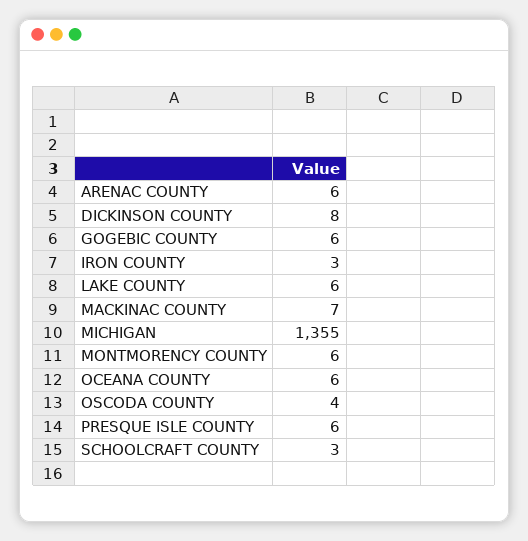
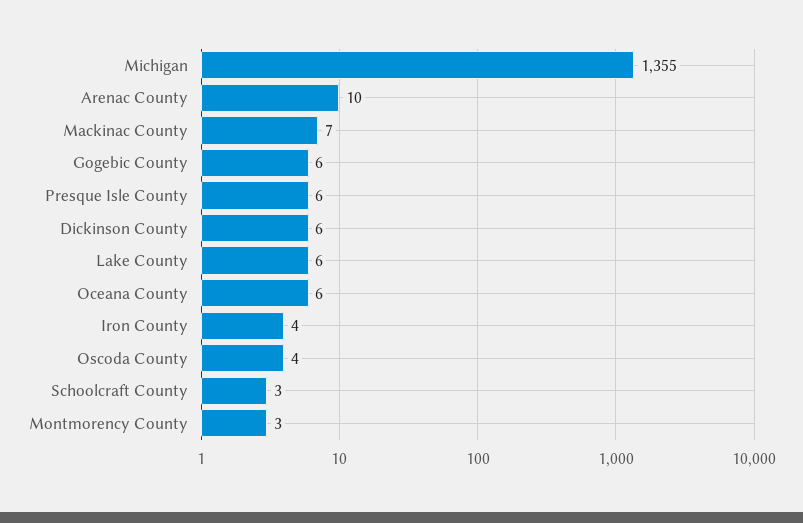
ARENAC COUNTY: 6 -> 10
DICKINSON COUNTY: 8 -> 6
IRON COUNTY: 3 -> 4
MONTMORENCY COUNTY: 6 -> 3

